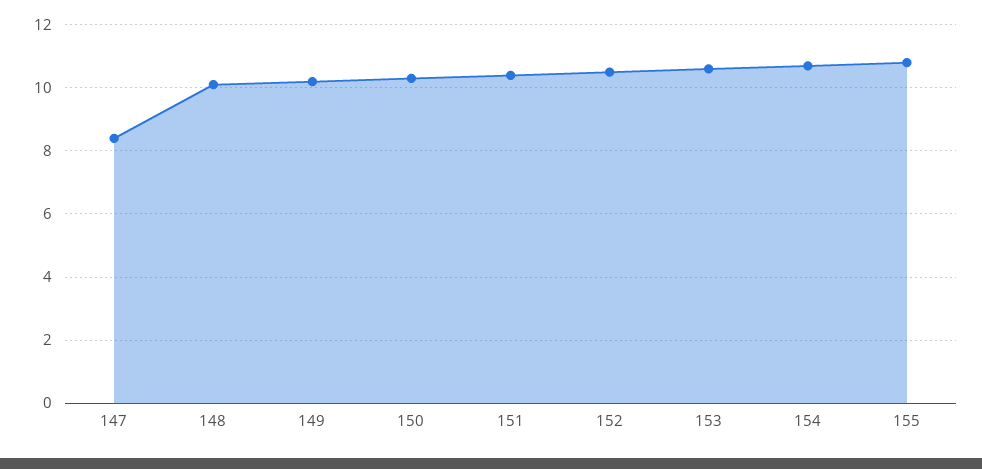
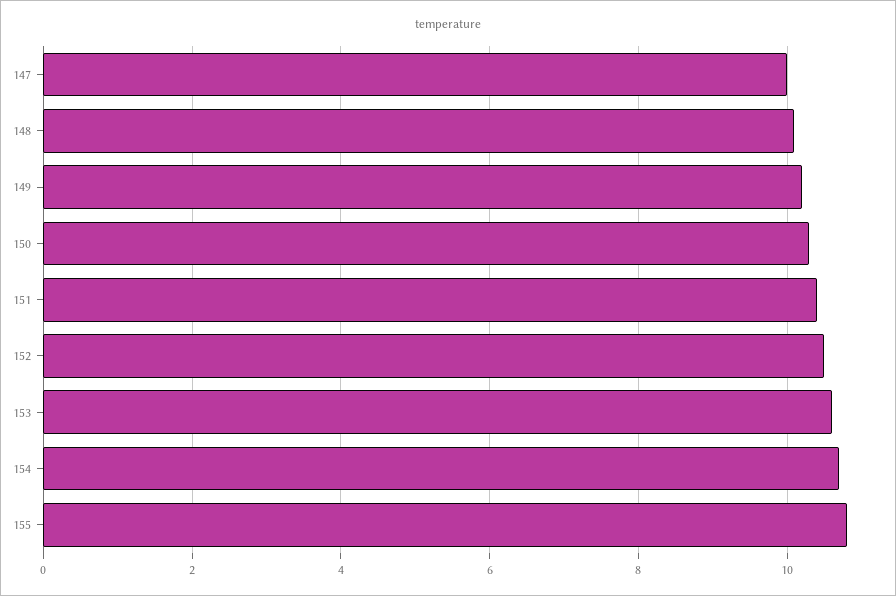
147: 8.5 -> 10

